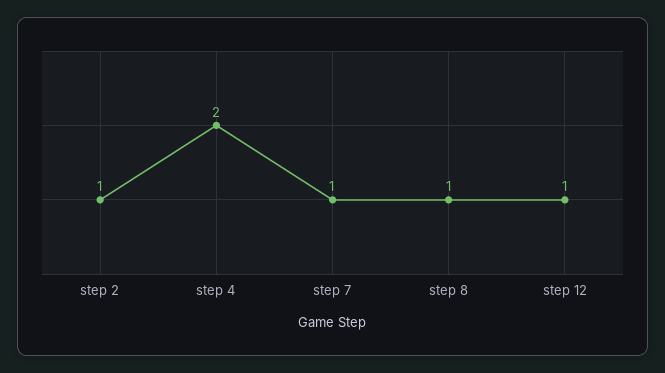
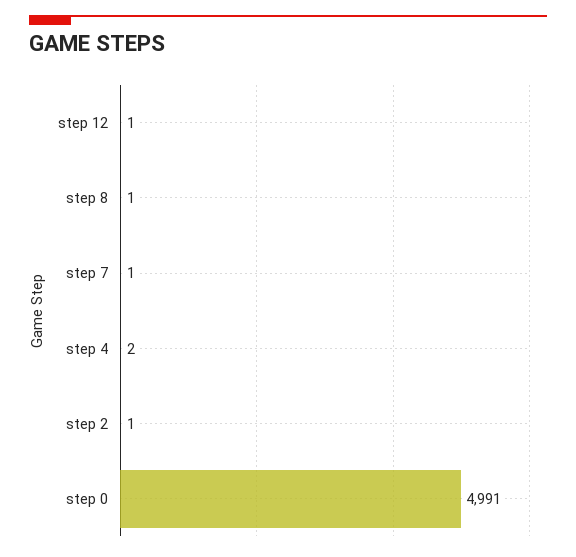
step 0: none -> 4991

